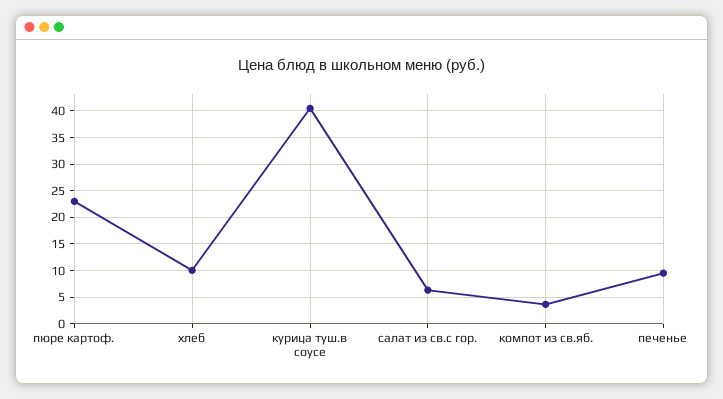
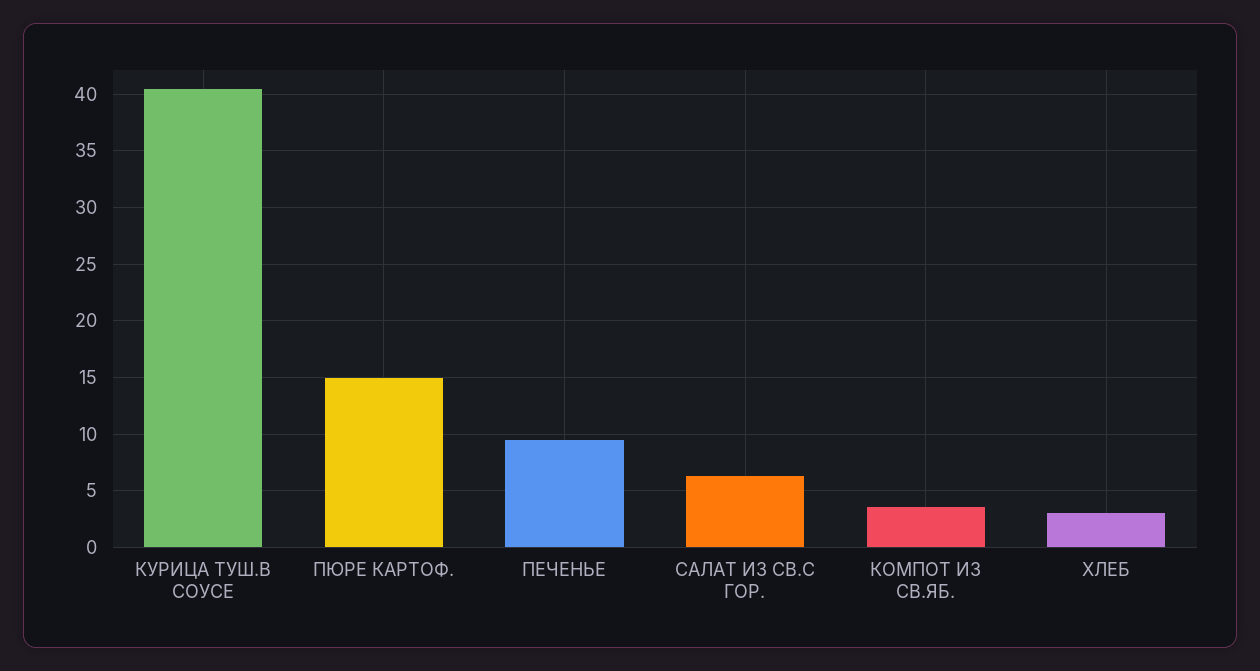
пюре картоф.: 22.5 -> 15
хлеб: 10 -> 3

